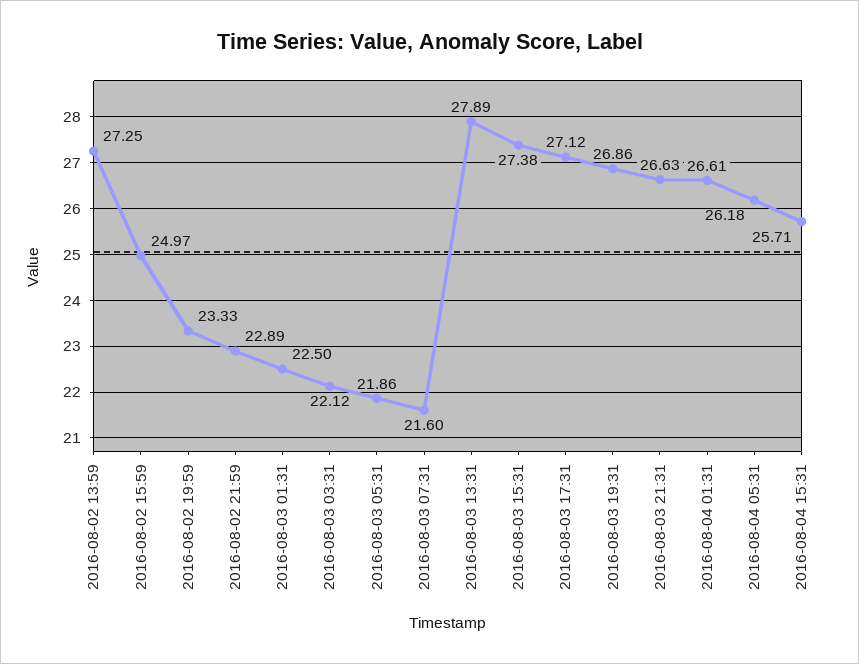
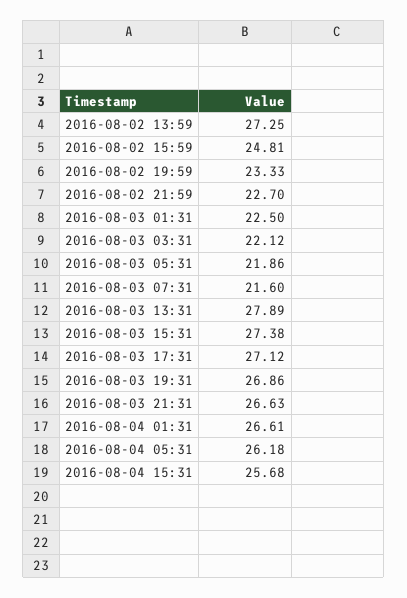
2016-08-02 15:59: 24.97 -> 24.81
2016-08-02 21:59: 22.89 -> 22.7
2016-08-04 15:31: 25.71 -> 25.68

